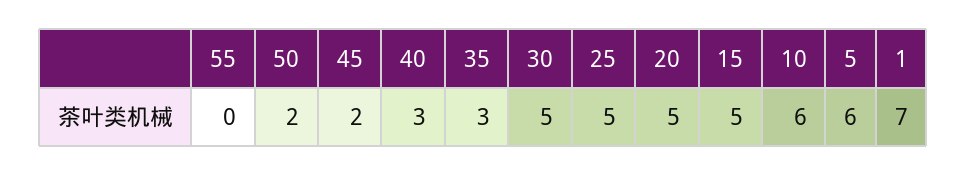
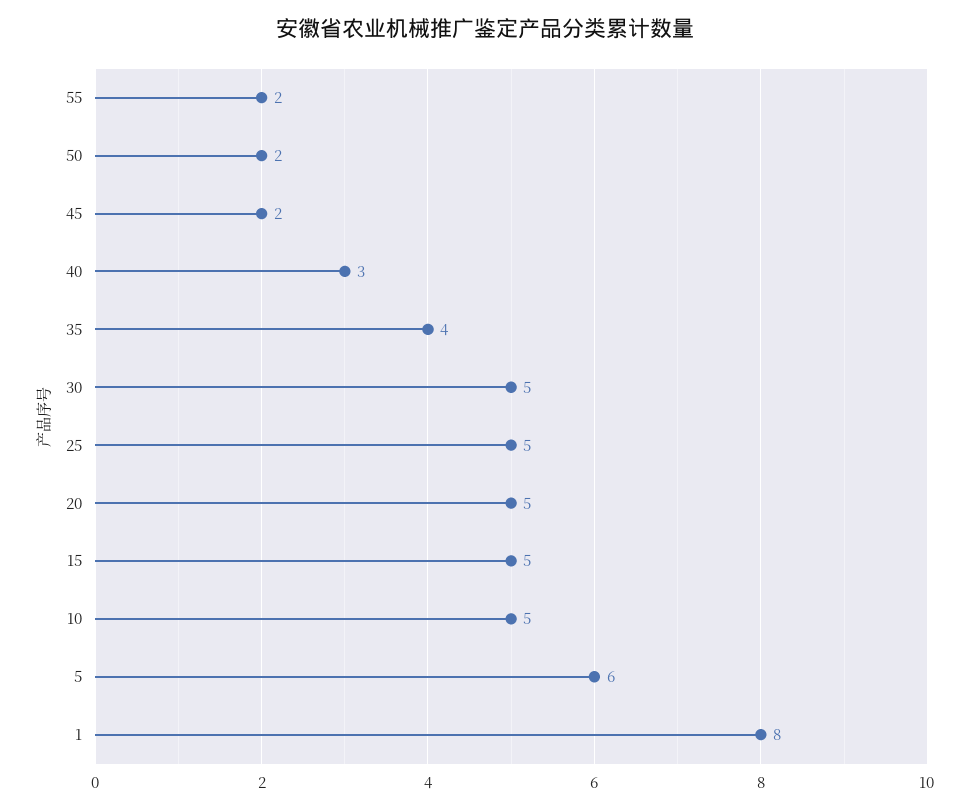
55: 0 -> 2
35: 3 -> 4
10: 6 -> 5
1: 7 -> 8

